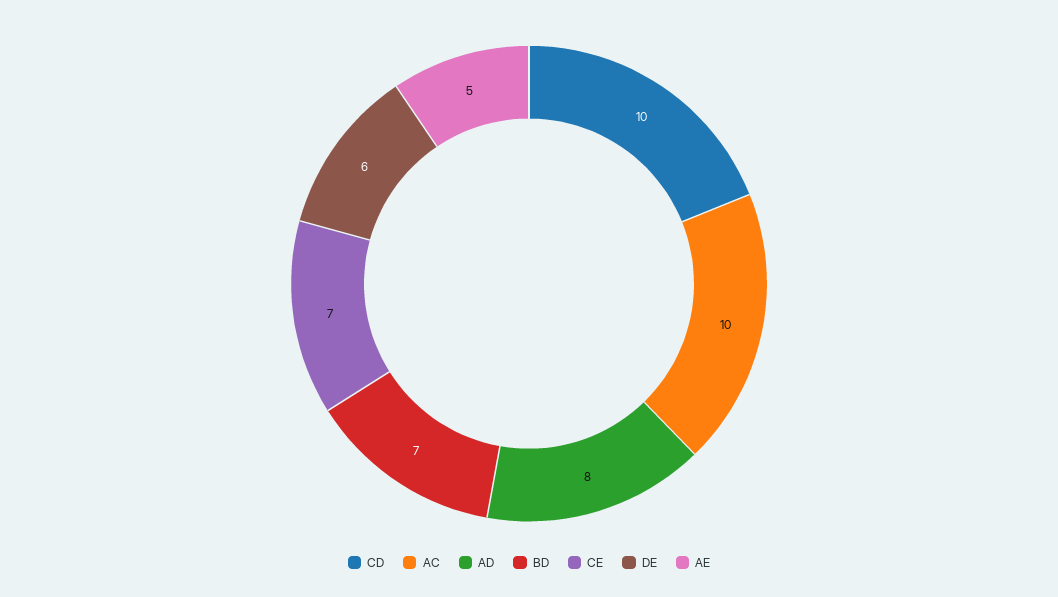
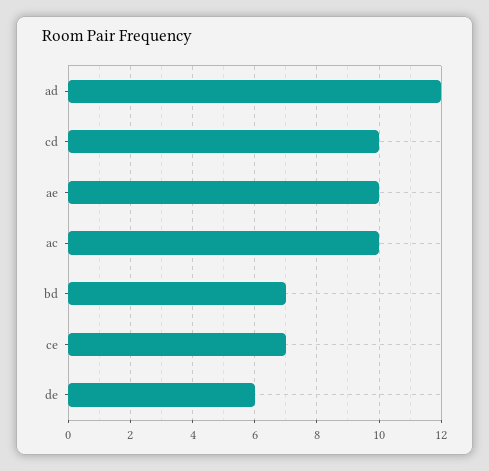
AD: 8 -> 12
AE: 5 -> 10

